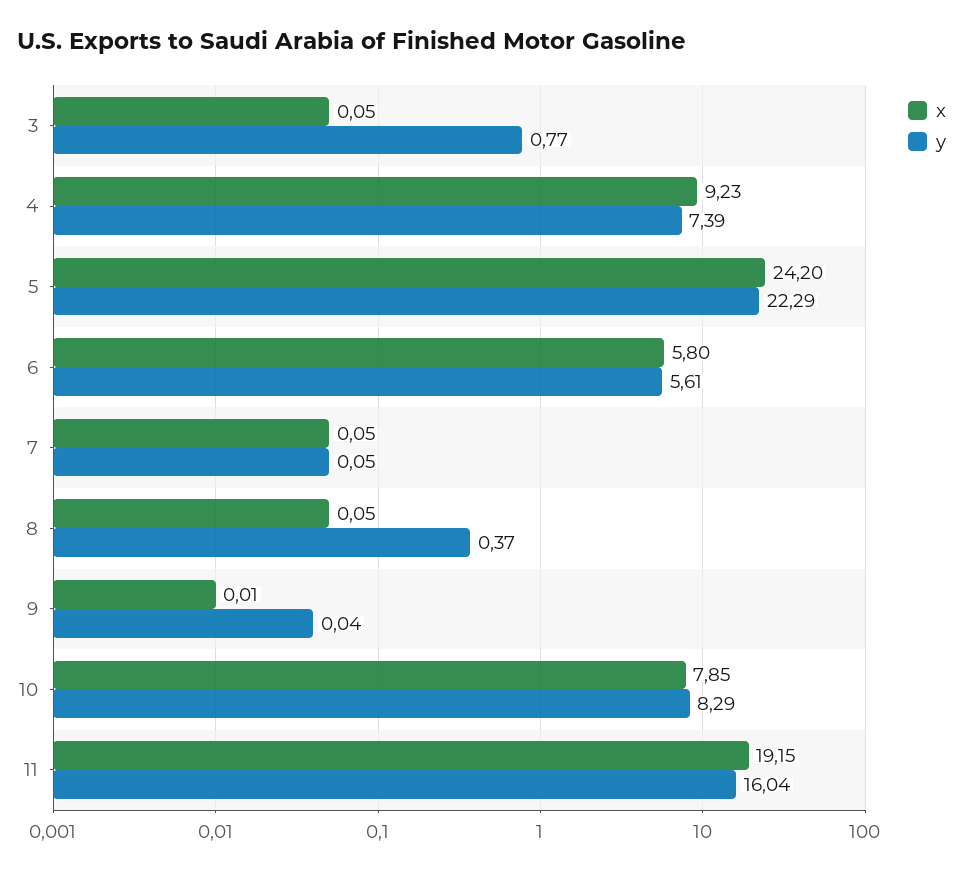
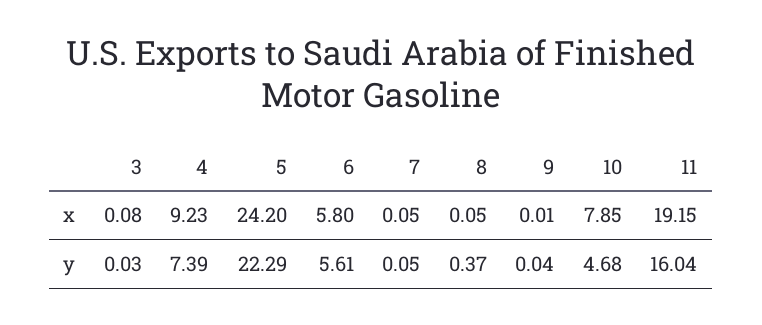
x, 3: 0.05 -> 0.08
y, 3: 0.77 -> 0.03
y, 10: 8.29 -> 4.68

